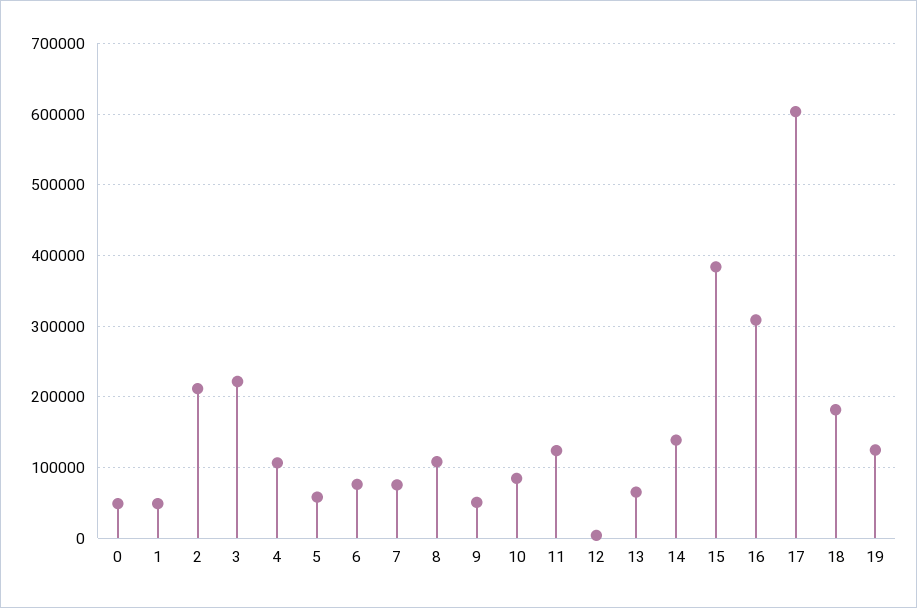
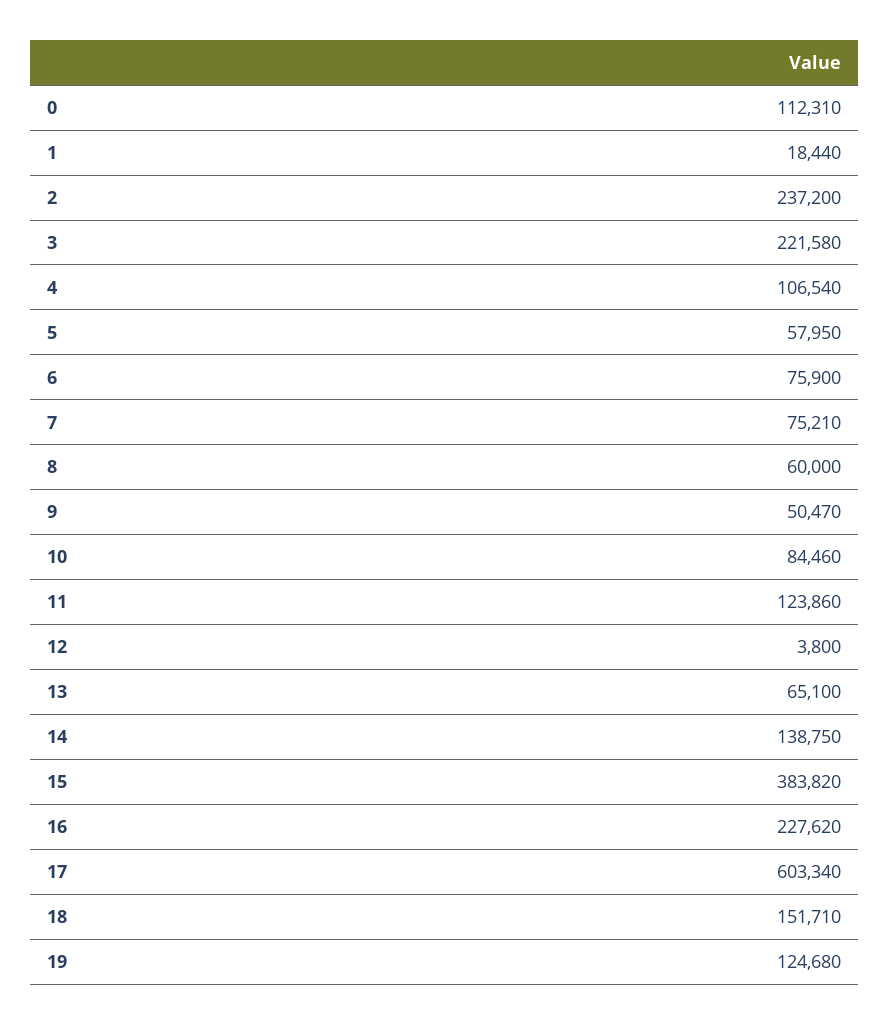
0: 50000 -> 112310
1: 50000 -> 18440
2: 210000 -> 237200
8: 110000 -> 60000
16: 310000 -> 227620
18: 180000 -> 151710

